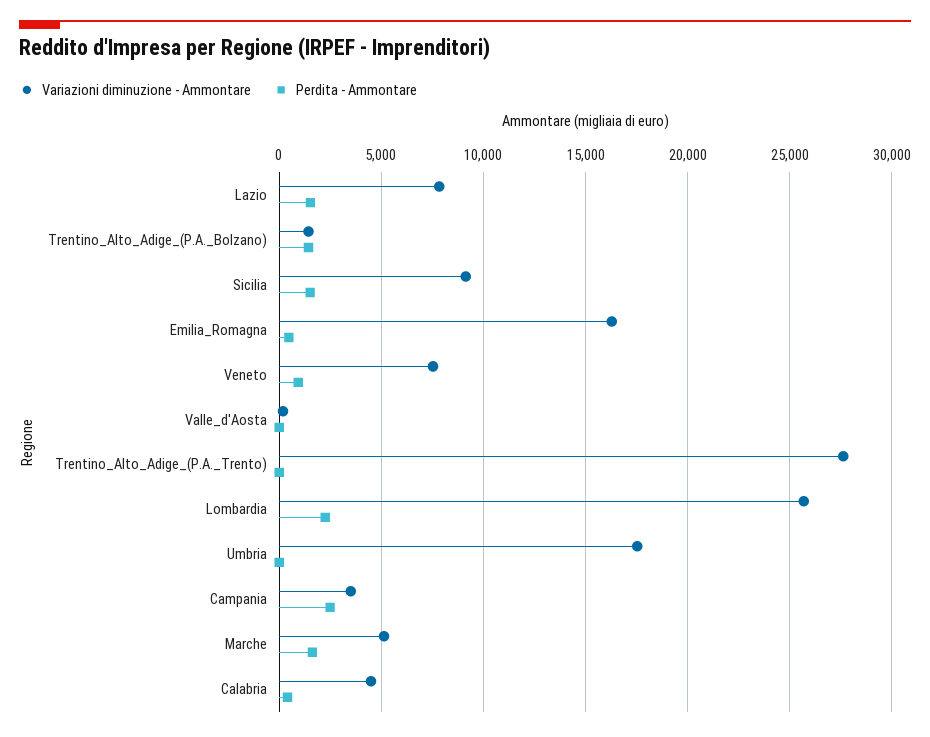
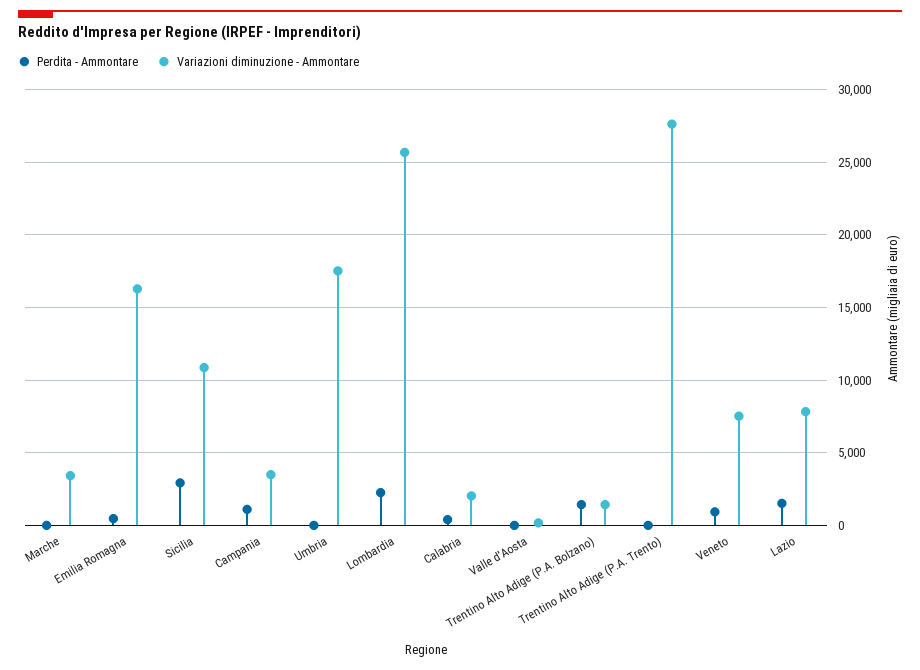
Variazioni diminuzione - Ammontare, Sicilia: 9000 -> 11000
Perdita - Ammontare, Sicilia: 1500 -> 3000
Perdita - Ammontare, Campania: 2500 -> 1000
Variazioni diminuzione - Ammontare, Marche: 5000 -> 3500
Perdita - Ammontare, Marche: 1500 -> 0
Variazioni diminuzione - Ammontare, Calabria: 4500 -> 2000

